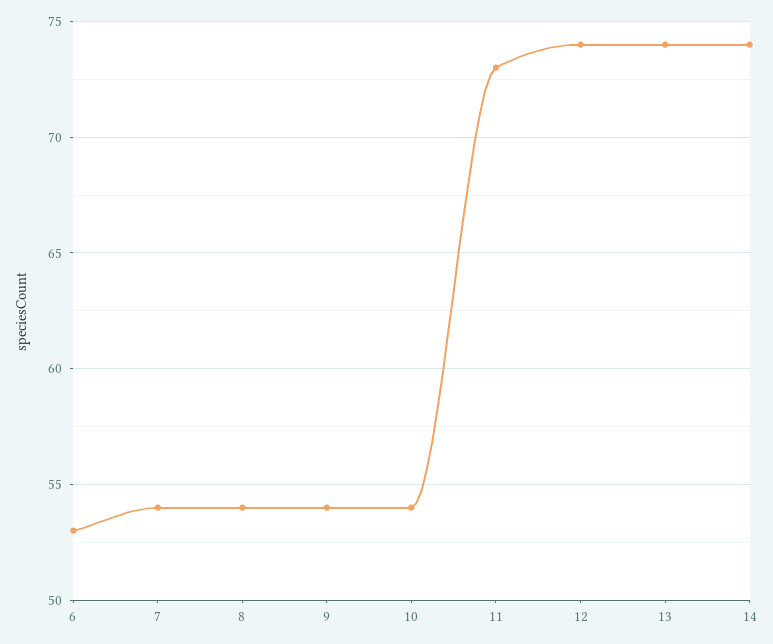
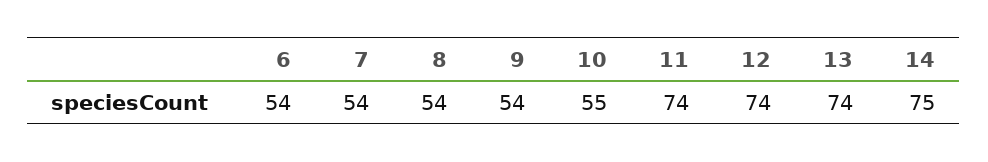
6: 53 -> 54
10: 54 -> 55
11: 73 -> 74
14: 74 -> 75

